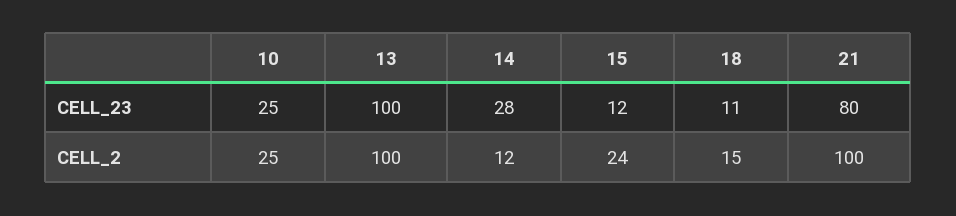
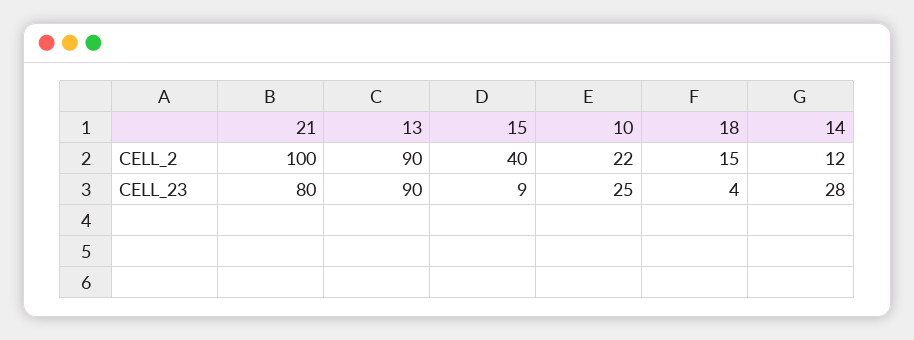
13, CELL_23: 100 -> 90
15, CELL_23: 12 -> 9
18, CELL_23: 11 -> 4
10, CELL_2: 25 -> 22
13, CELL_2: 100 -> 90
15, CELL_2: 24 -> 40

